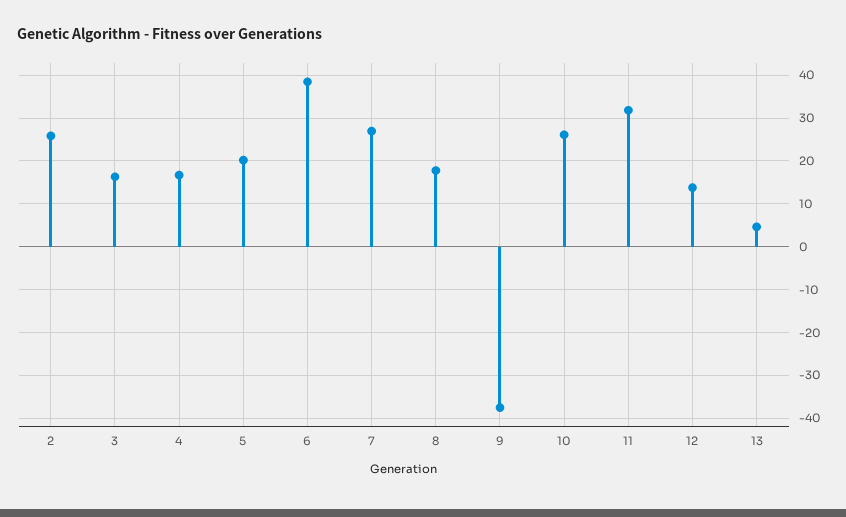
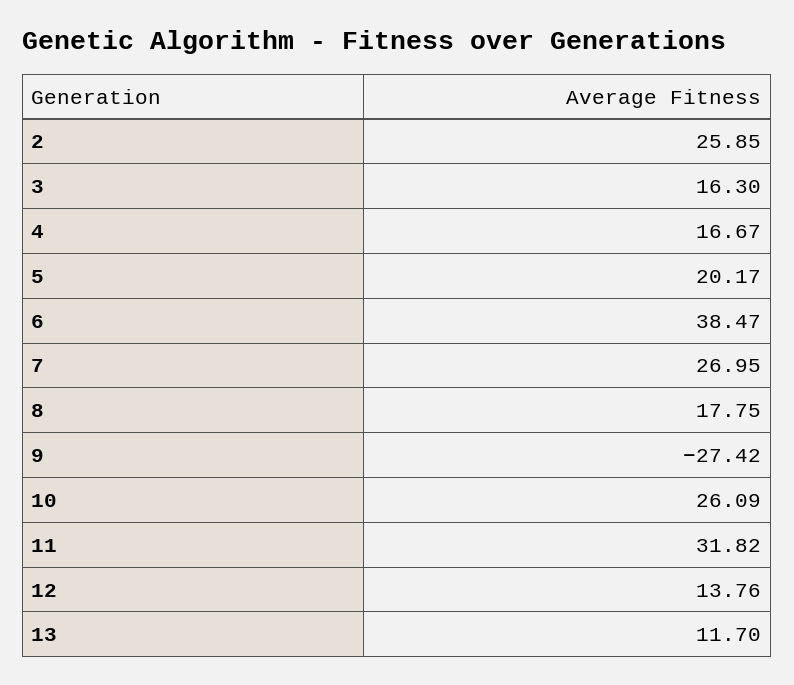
9: -38 -> -27.42
13: 4 -> 11.7

